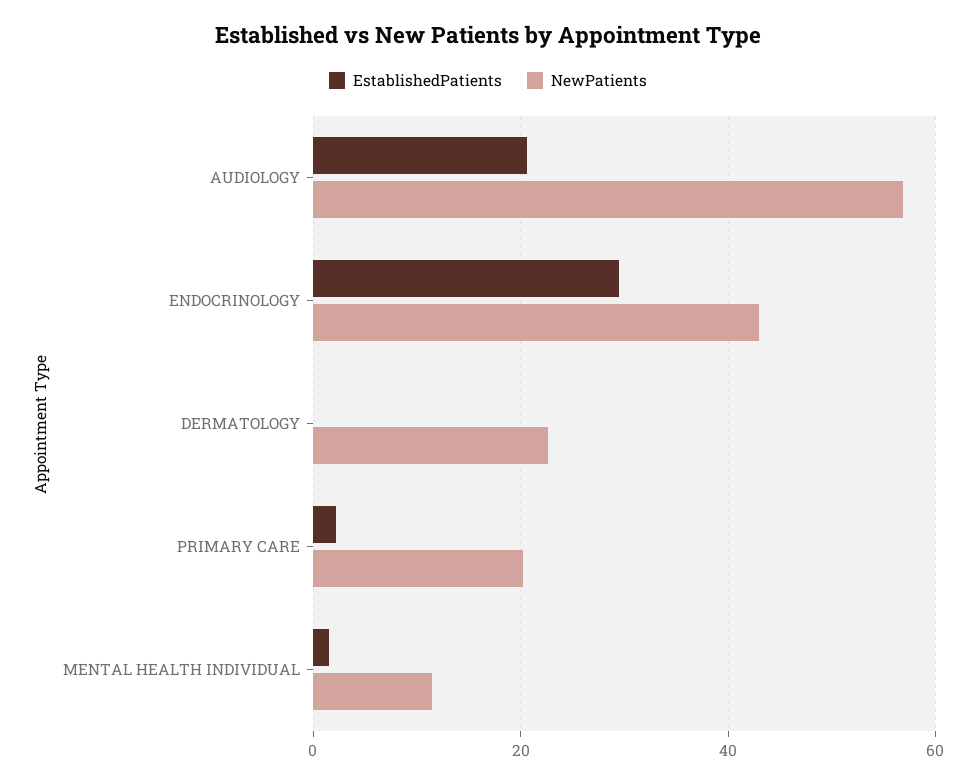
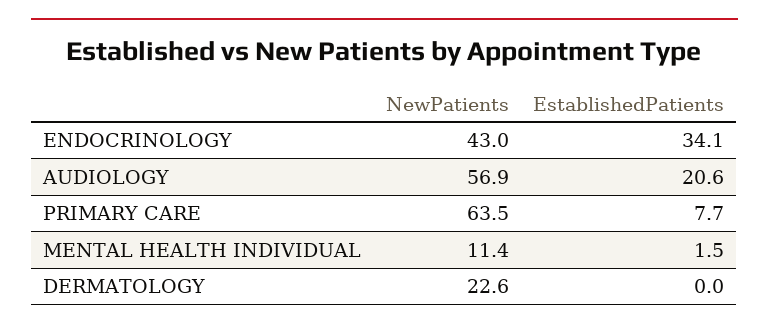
EstablishedPatients, ENDOCRINOLOGY: 30 -> 34.1
EstablishedPatients, PRIMARY CARE: 2 -> 7.7
NewPatients, PRIMARY CARE: 20 -> 63.5

